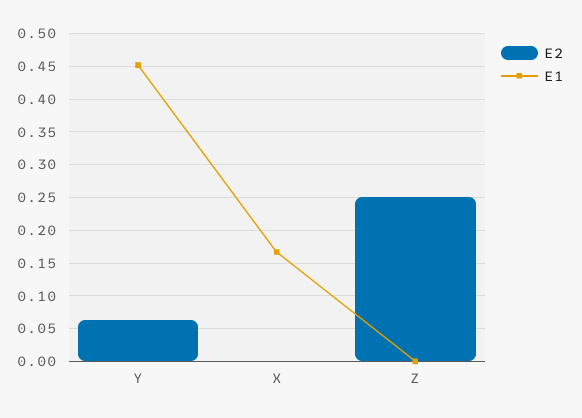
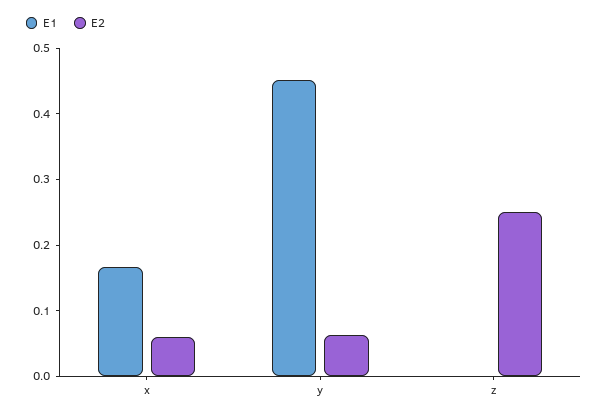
E2, X: 0 -> 0.06

